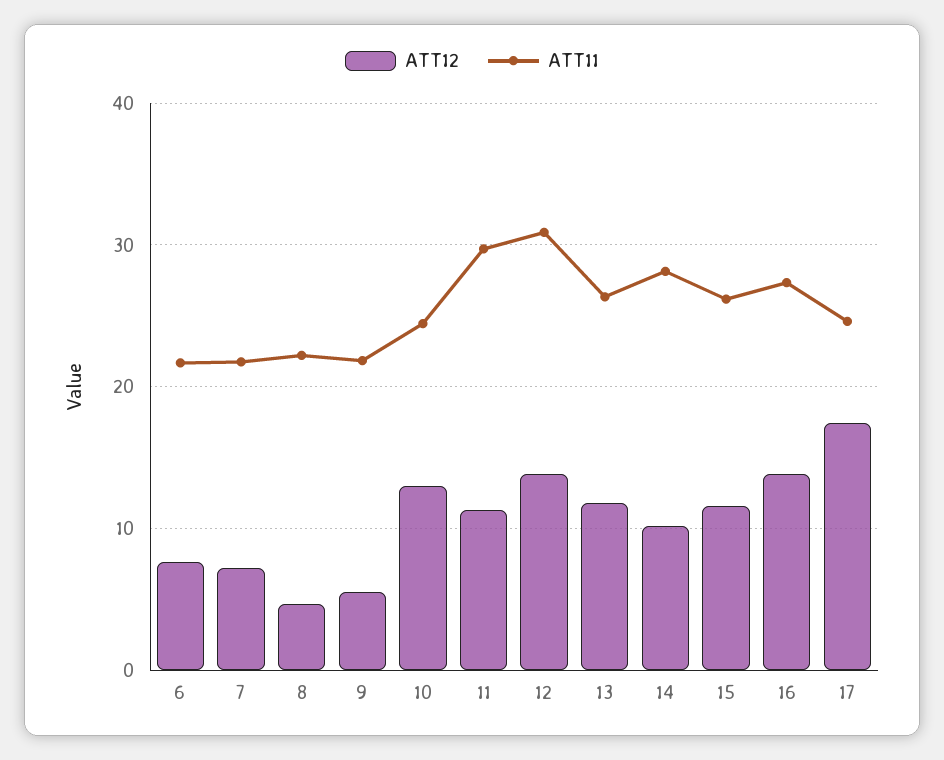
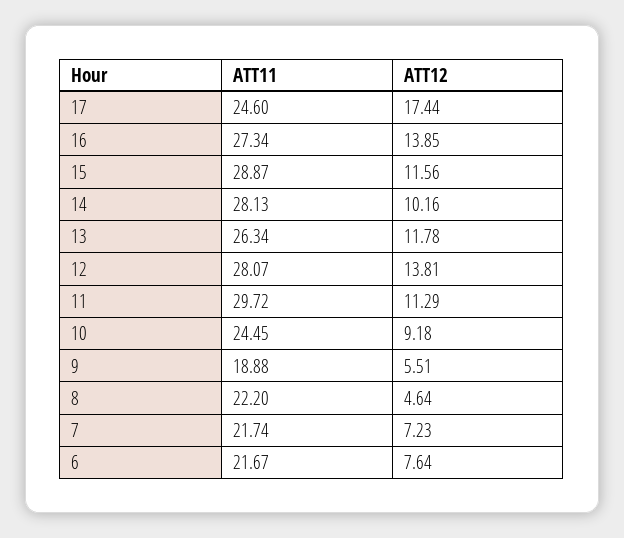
ATT11, 9: 22 -> 18.88
ATT12, 10: 13 -> 9.18
ATT11, 12: 31 -> 28.07
ATT11, 15: 26 -> 28.87

